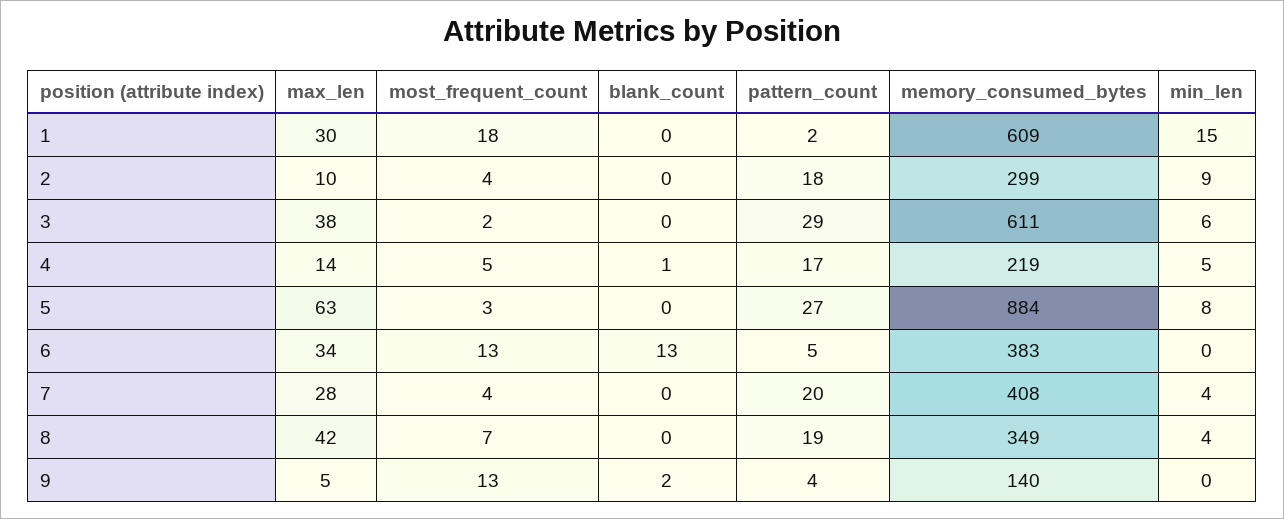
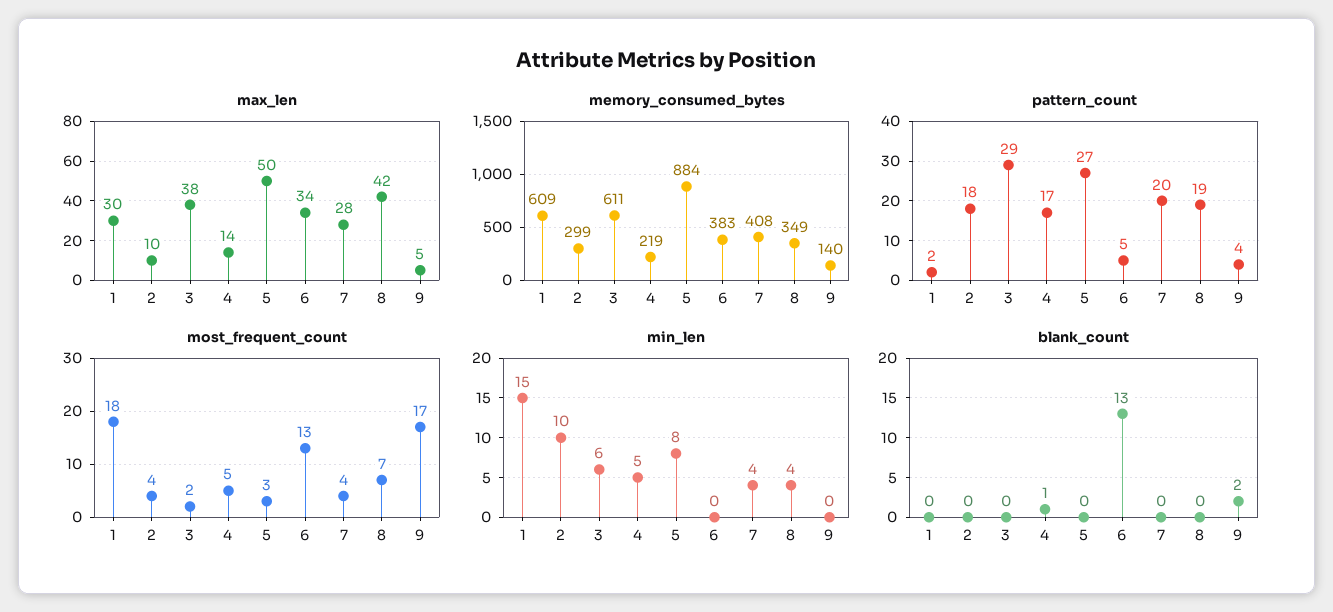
min_len, 2: 9 -> 10
max_len, 5: 63 -> 50
most_frequent_count, 9: 13 -> 17

